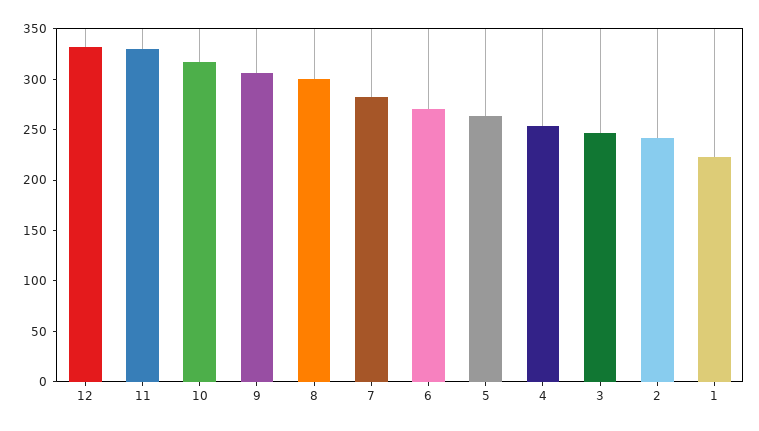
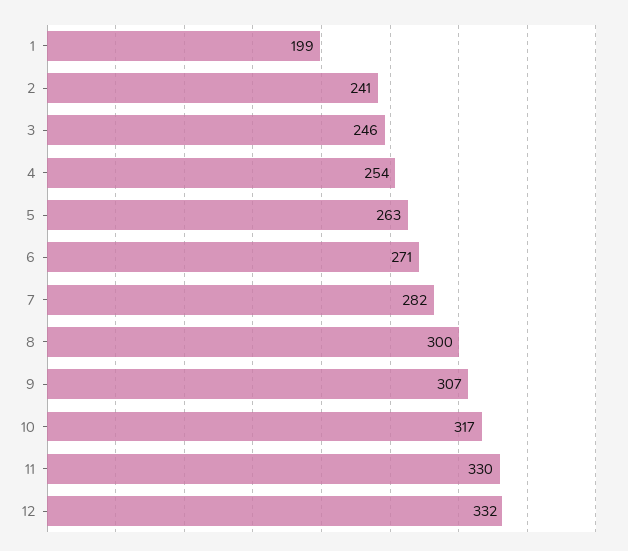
1: 220 -> 199

